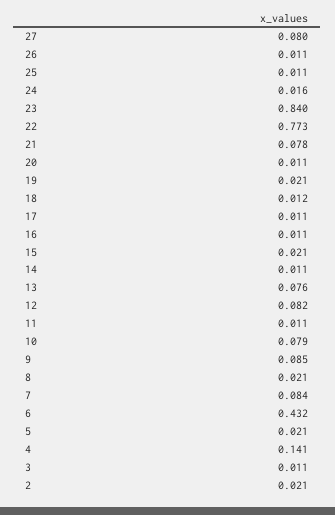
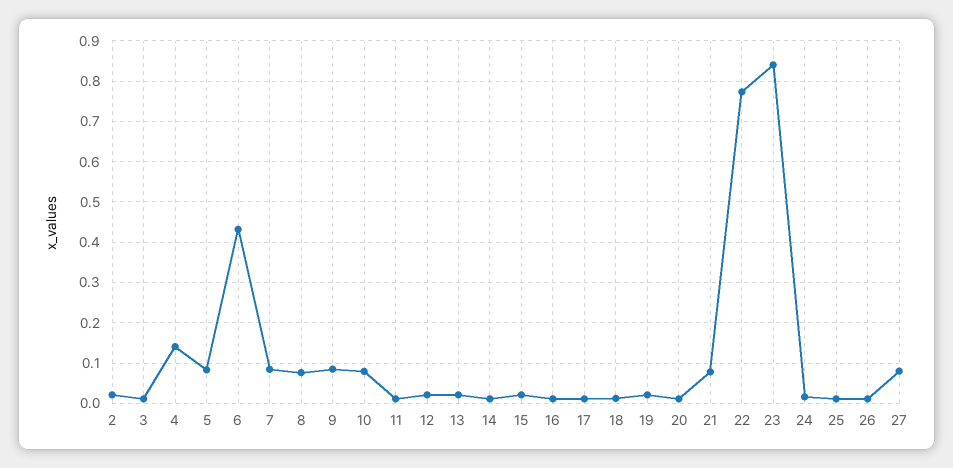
13: 0.076 -> 0.02
12: 0.082 -> 0.02
8: 0.021 -> 0.08
5: 0.021 -> 0.08

